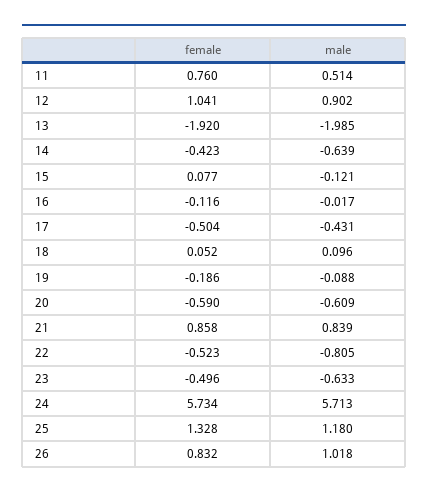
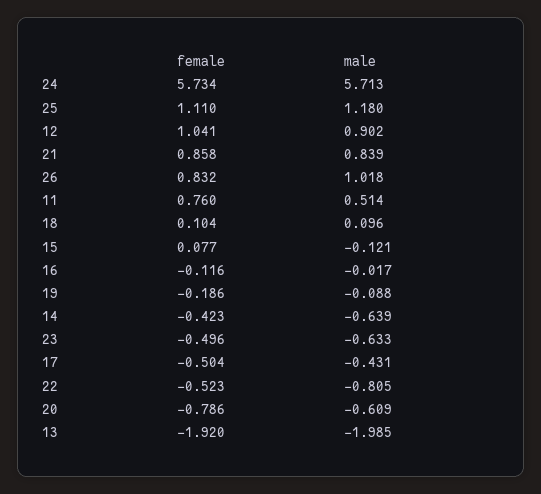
female, 18: 0.052 -> 0.104
female, 20: -0.59 -> -0.786
female, 25: 1.328 -> 1.11

